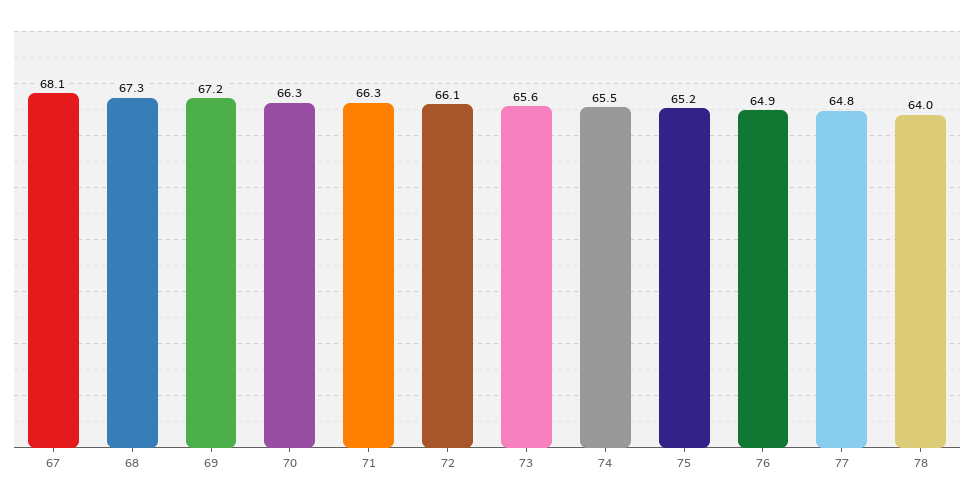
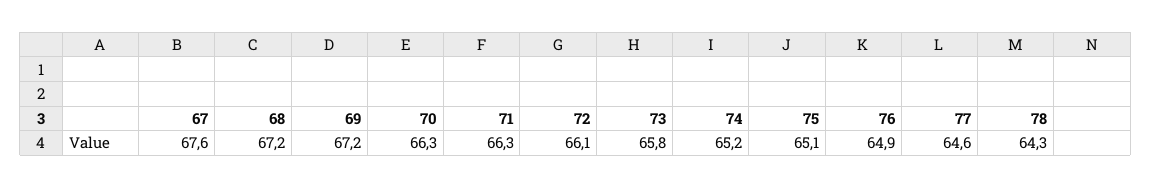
67: 68.1 -> 67.6
68: 67.3 -> 67.2
73: 65.6 -> 65.8
74: 65.5 -> 65.2
75: 65.2 -> 65.1
77: 64.8 -> 64.6
78: 64 -> 64.3

